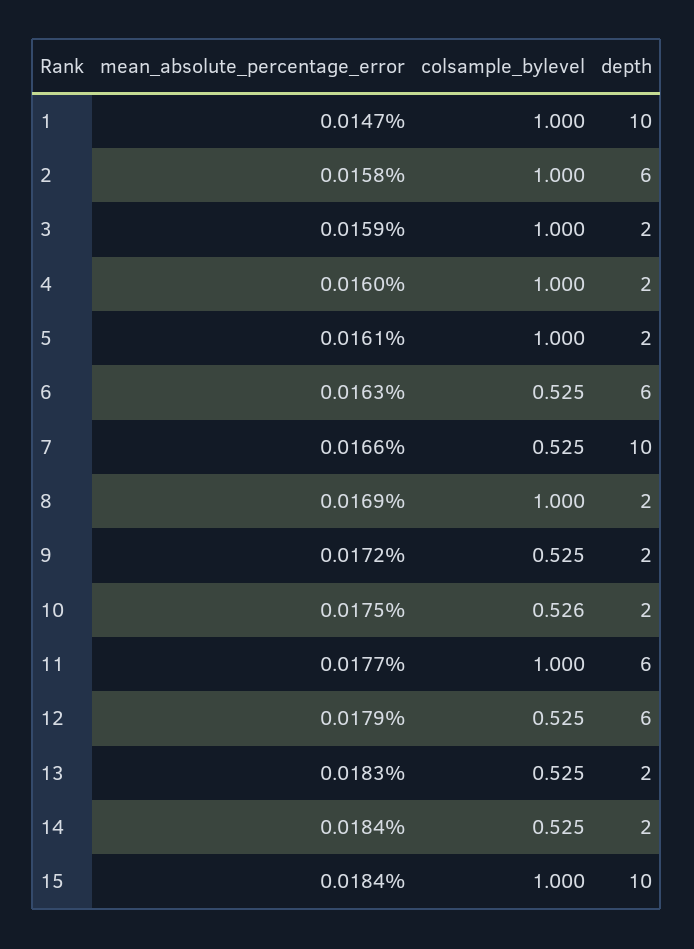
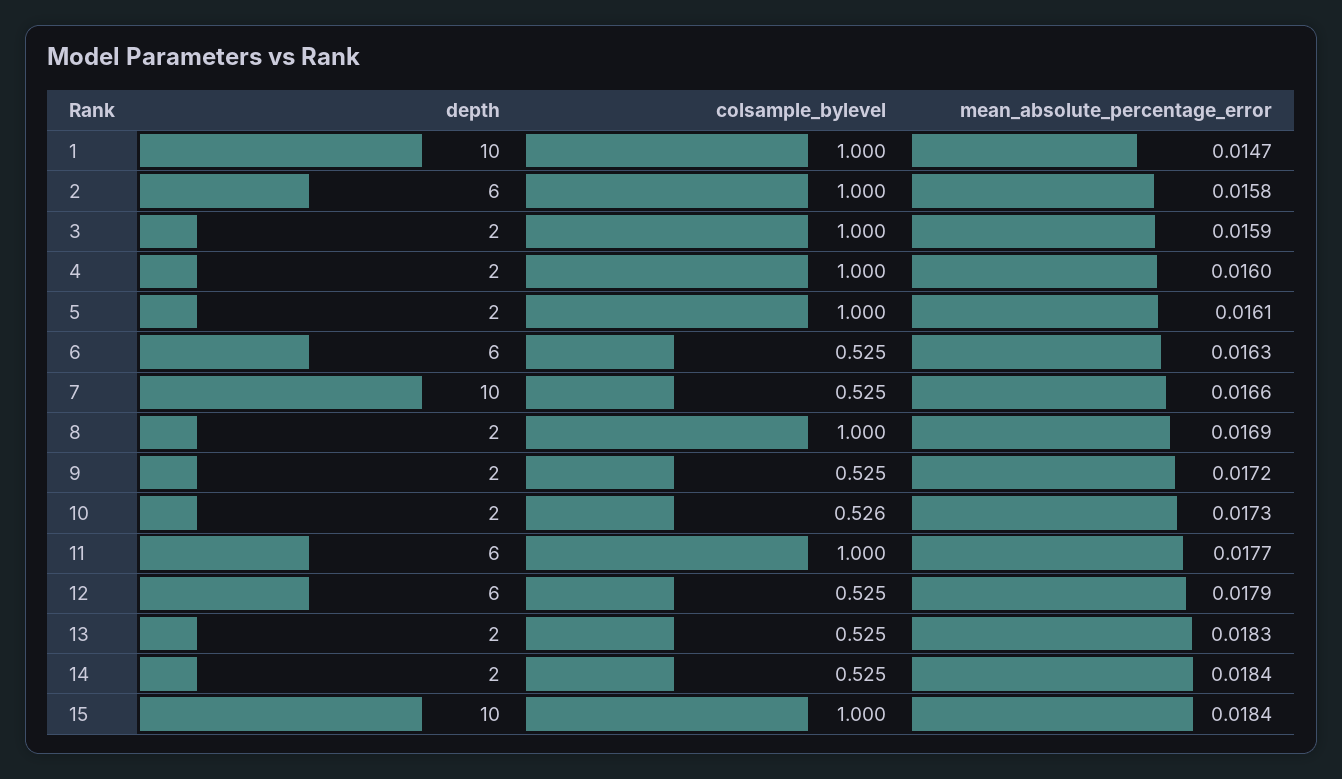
mean_absolute_percentage_error, 10: 0.0175 -> 0.0173

